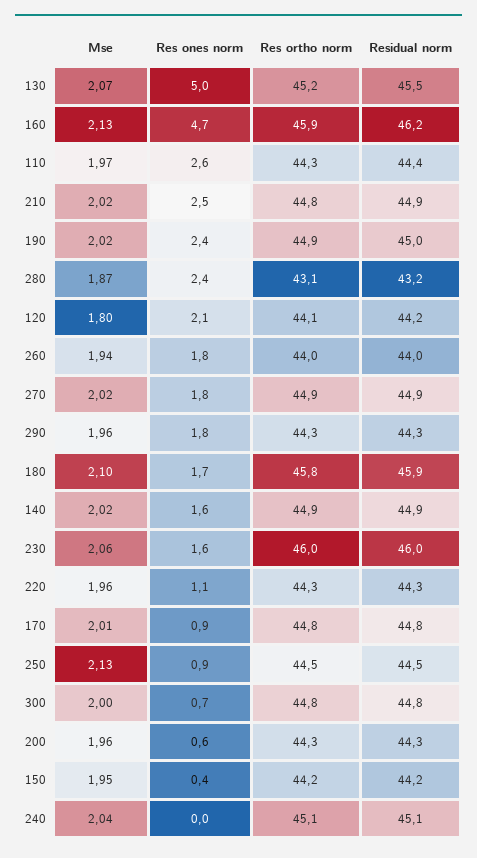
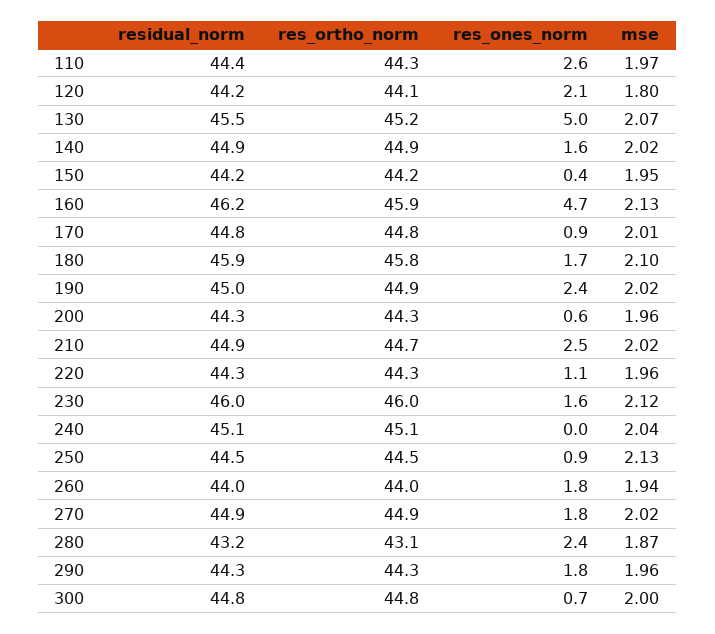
Res ortho norm, 210: 44.8 -> 44.7
Mse, 230: 2.06 -> 2.12

